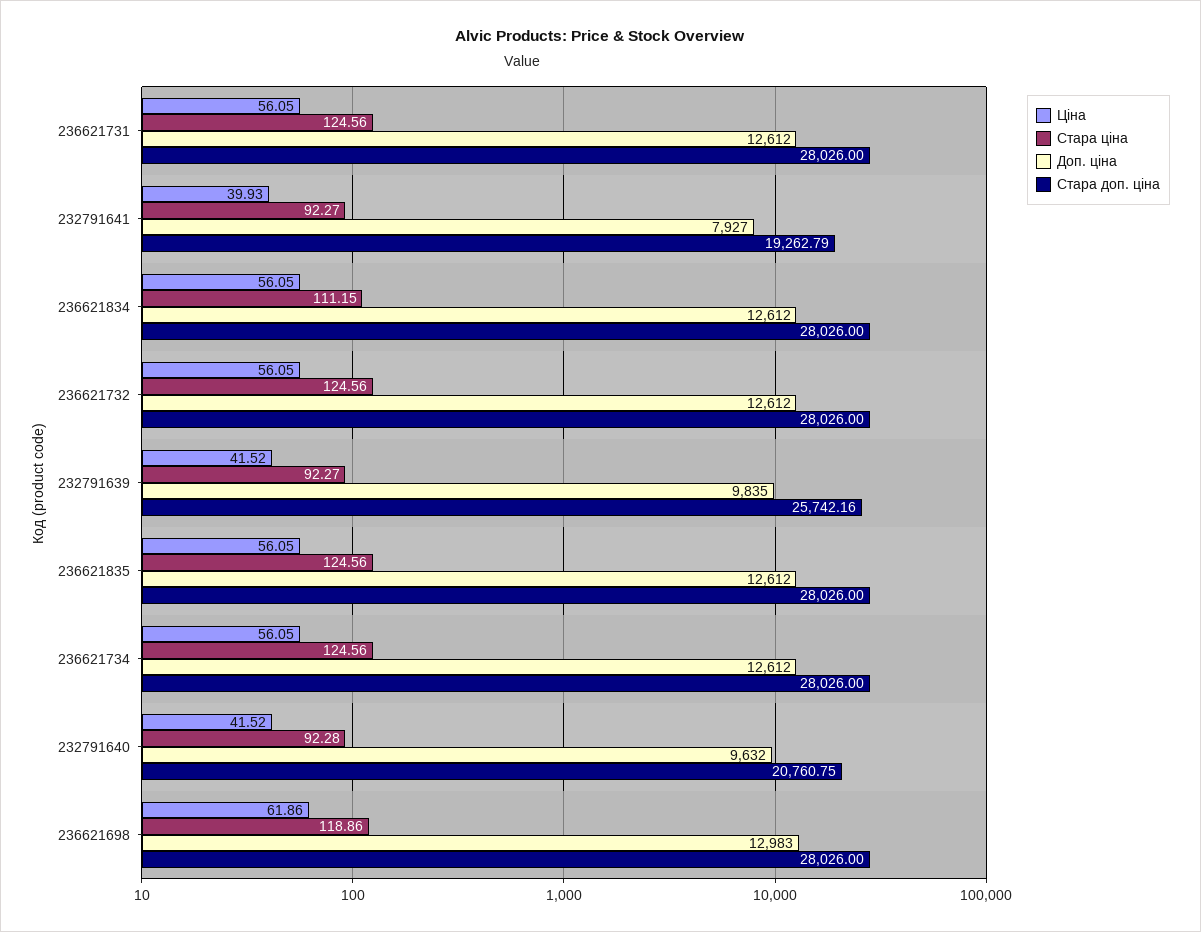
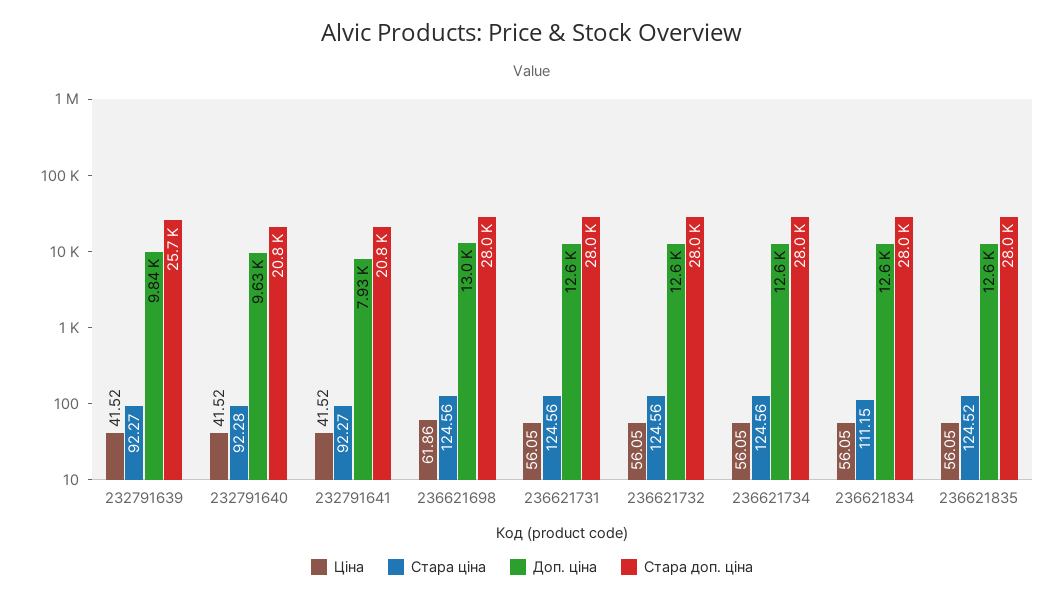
Ціна, 232791641: 39.93 -> 41.52
Стара доп. ціна, 232791641: 19262.79 -> 20800
Стара ціна, 236621835: 124.56 -> 124.52
Стара ціна, 236621698: 118.86 -> 124.56

